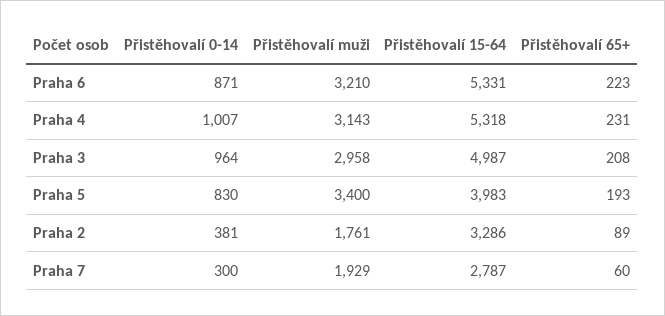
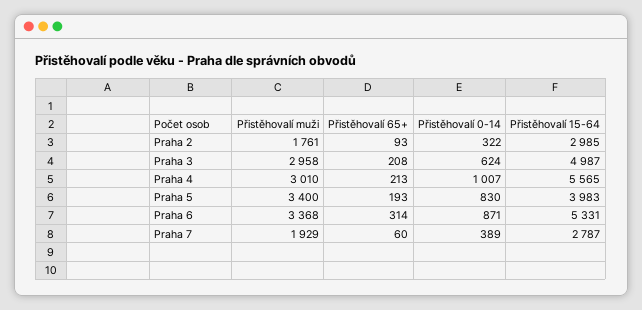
Přistěhovalí muži, Praha 6: 3210 -> 3368
Přistěhovalí 65+, Praha 6: 223 -> 314
Přistěhovalí muži, Praha 4: 3143 -> 3010
Přistěhovalí 15-64, Praha 4: 5318 -> 5565
Přistěhovalí 65+, Praha 4: 231 -> 213
Přistěhovalí 0-14, Praha 3: 964 -> 624
Přistěhovalí 0-14, Praha 2: 381 -> 322
Přistěhovalí 15-64, Praha 2: 3286 -> 2985
Přistěhovalí 65+, Praha 2: 89 -> 93
Přistěhovalí 0-14, Praha 7: 300 -> 389

